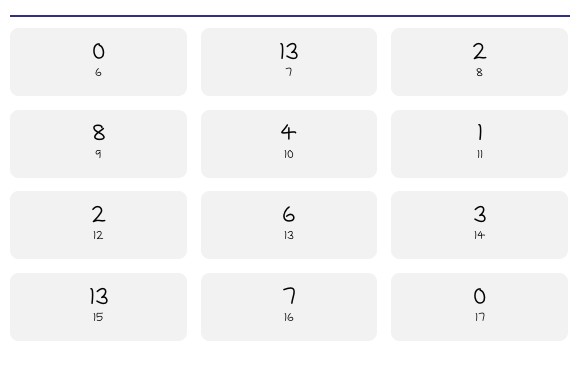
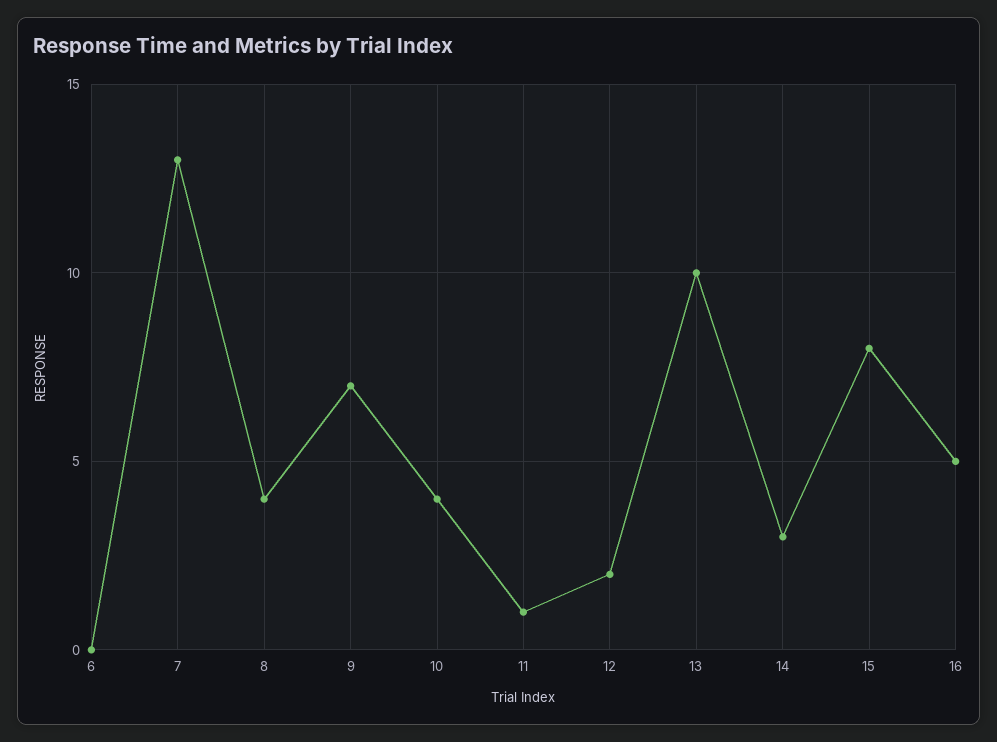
8: 2 -> 4
9: 8 -> 7
13: 6 -> 10
15: 13 -> 8
16: 7 -> 5
17: 0 -> none

